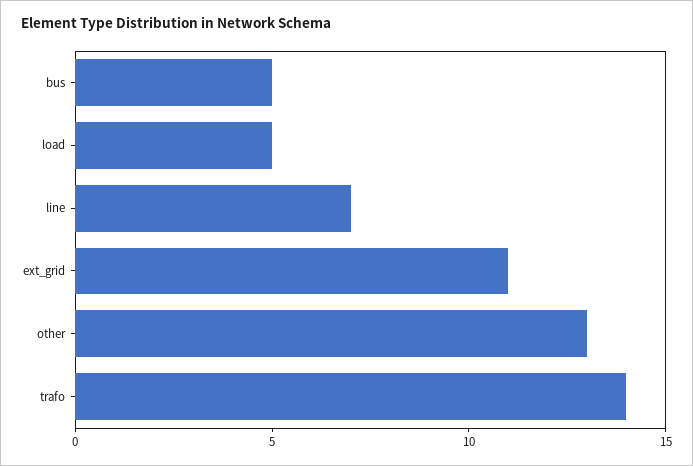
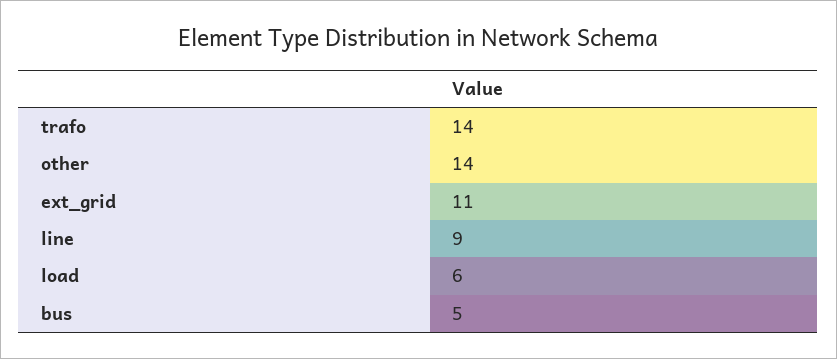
load: 5 -> 6
line: 7 -> 9
other: 13 -> 14

